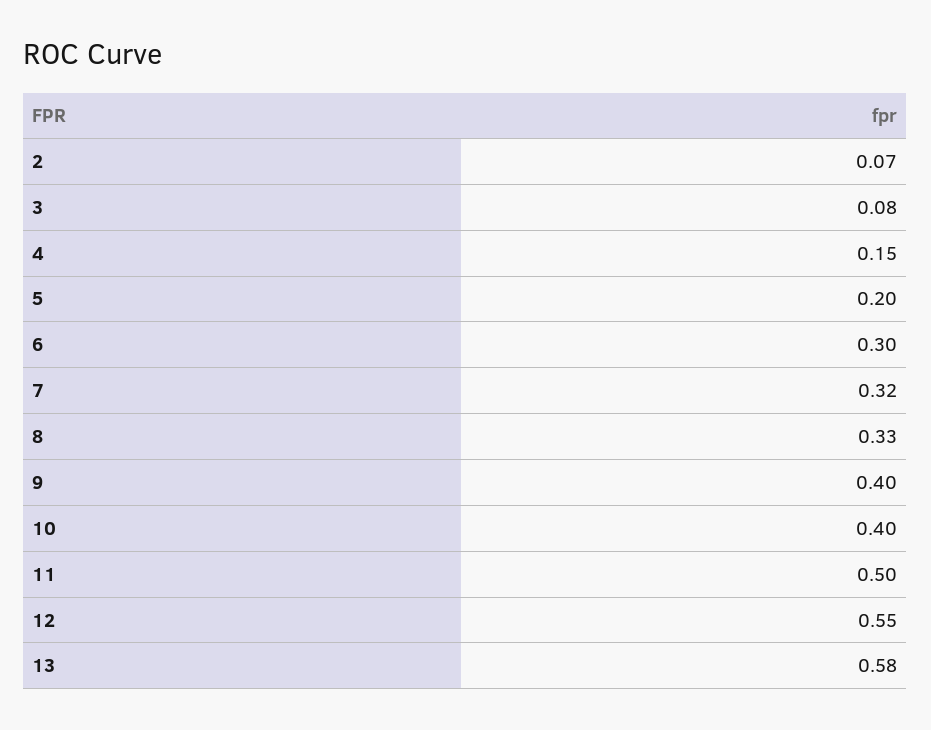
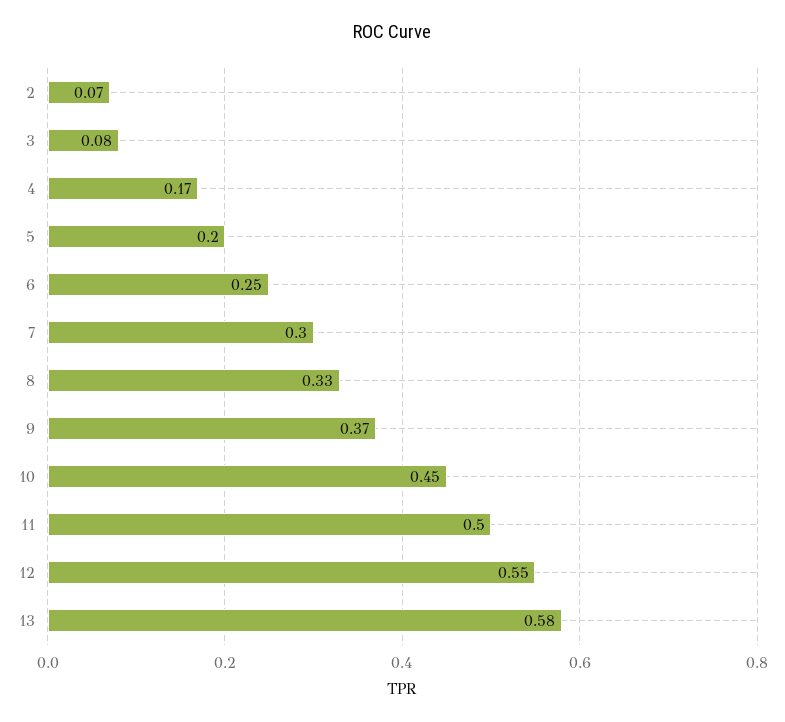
4: 0.15 -> 0.17
6: 0.3 -> 0.25
7: 0.32 -> 0.3
9: 0.4 -> 0.37
10: 0.4 -> 0.45

